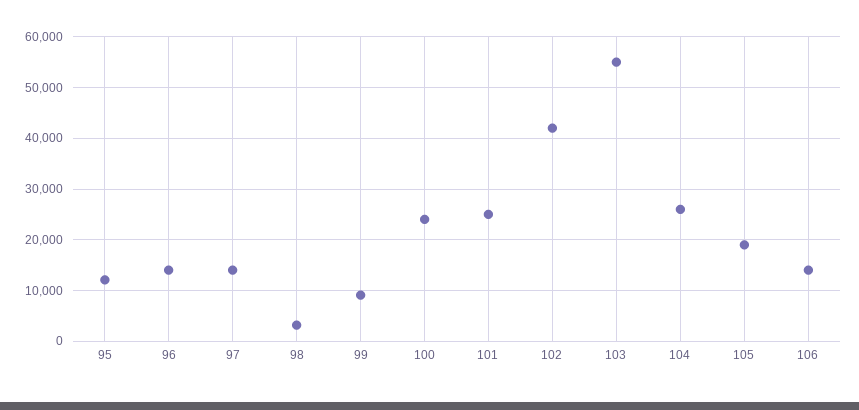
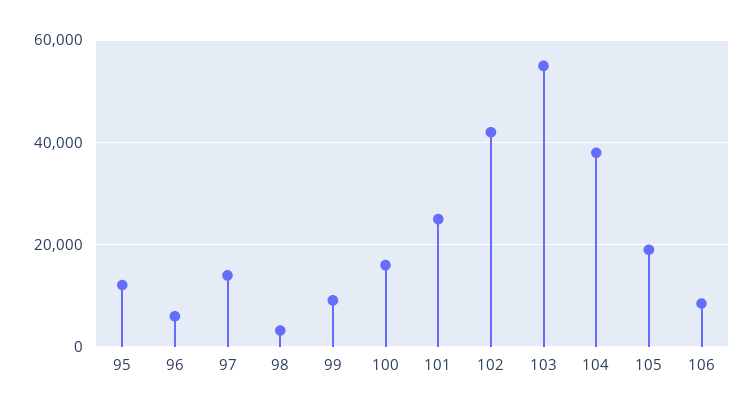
96: 14000 -> 6000
100: 24000 -> 16000
104: 26000 -> 38000
106: 14000 -> 8000

